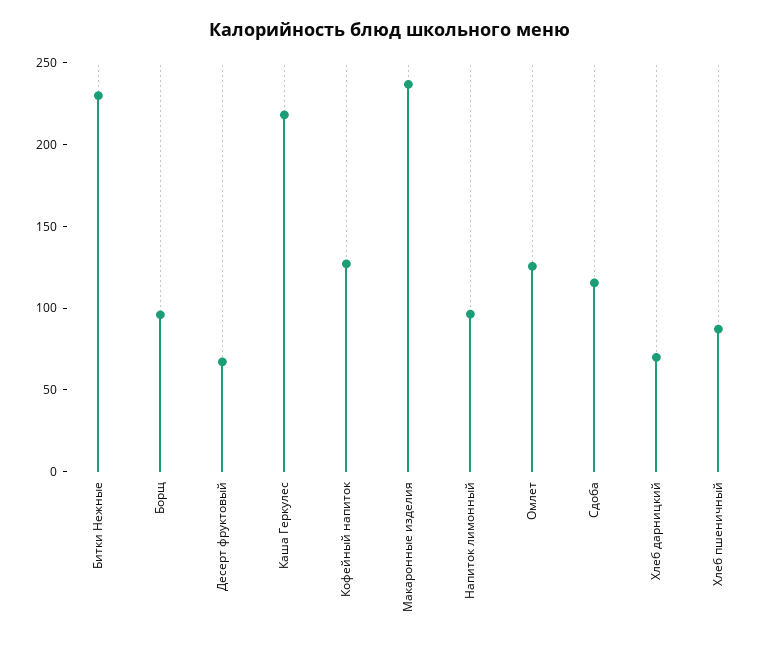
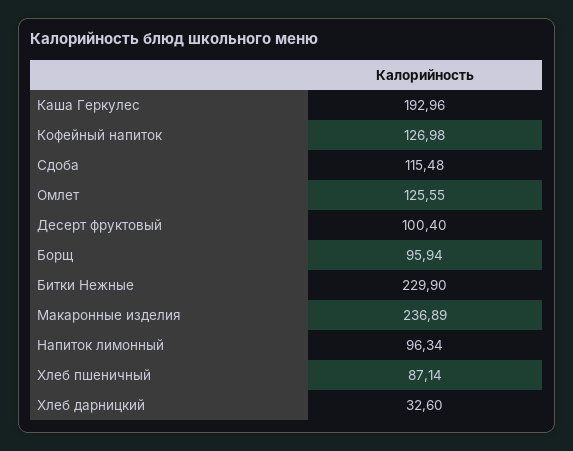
Десерт фруктовый: 70 -> 100.4
Каша Геркулес: 220 -> 192.96
Хлеб дарницкий: 70 -> 32.6

